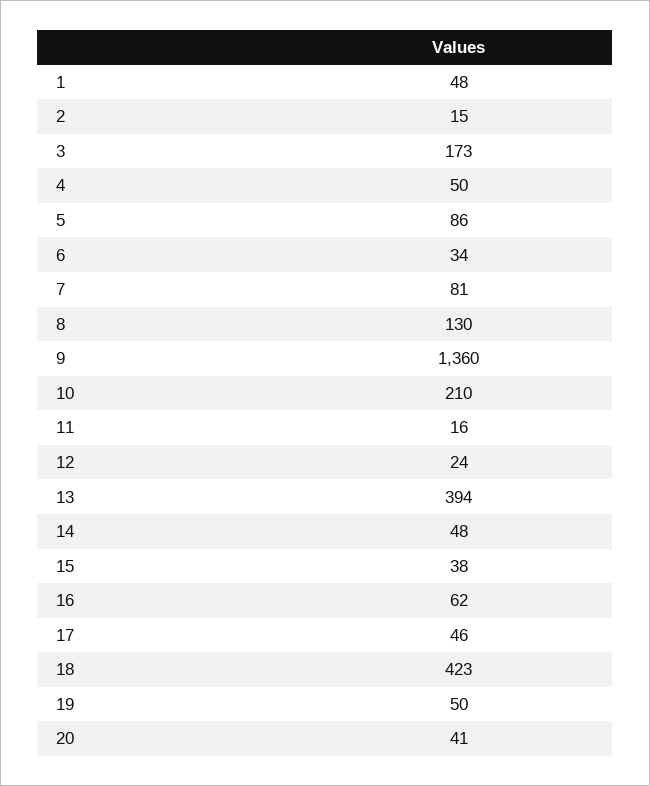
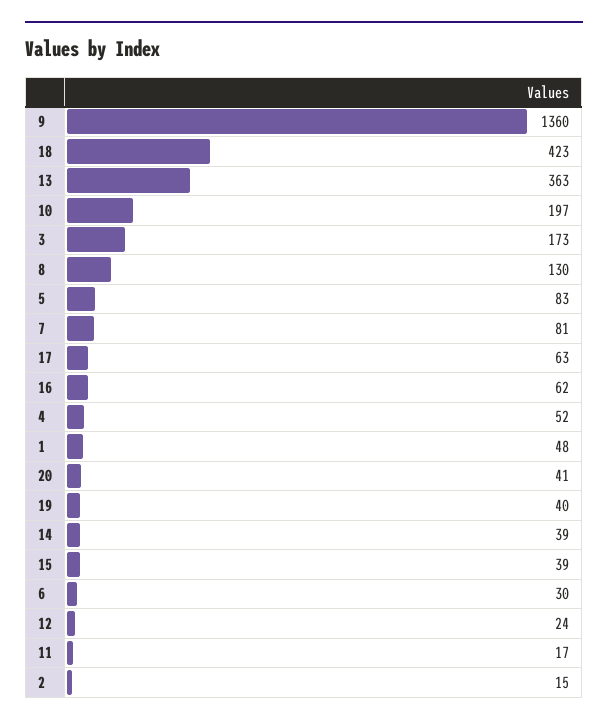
4: 50 -> 52
5: 86 -> 83
6: 34 -> 30
10: 210 -> 197
11: 16 -> 17
13: 394 -> 363
14: 48 -> 39
15: 38 -> 39
17: 46 -> 63
19: 50 -> 40

